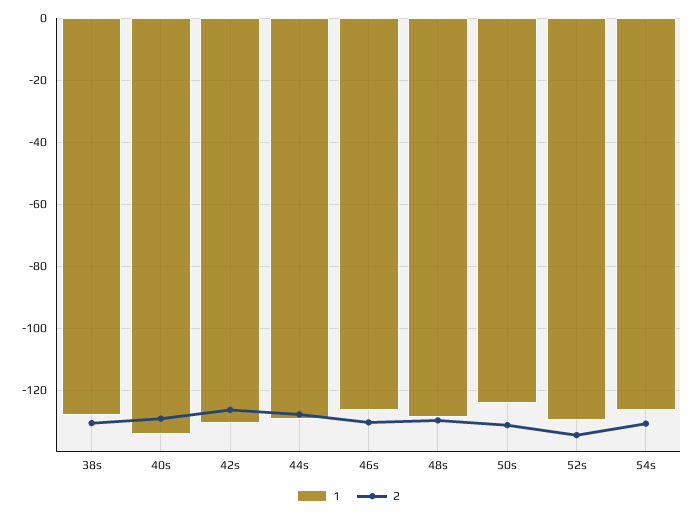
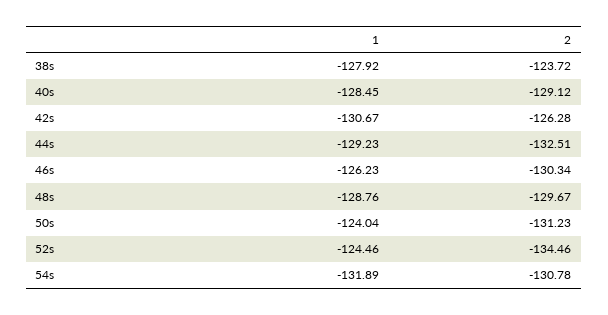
2, 38s: -130 -> -123.72
1, 40s: -134 -> -128.45
2, 44s: -128 -> -132.51
1, 52s: -130 -> -124.46
1, 54s: -126 -> -131.89

